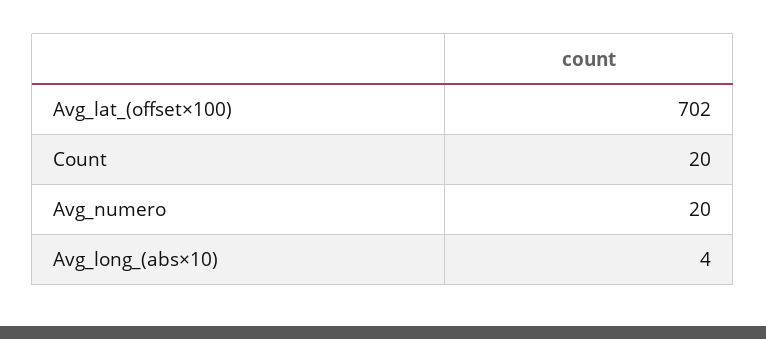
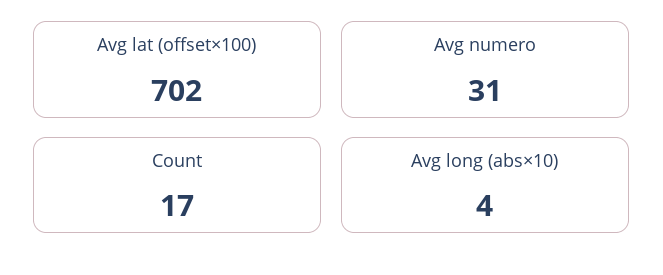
Count: 20 -> 17
Avg_numero: 20 -> 31

